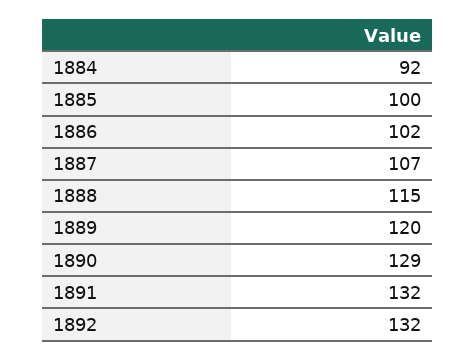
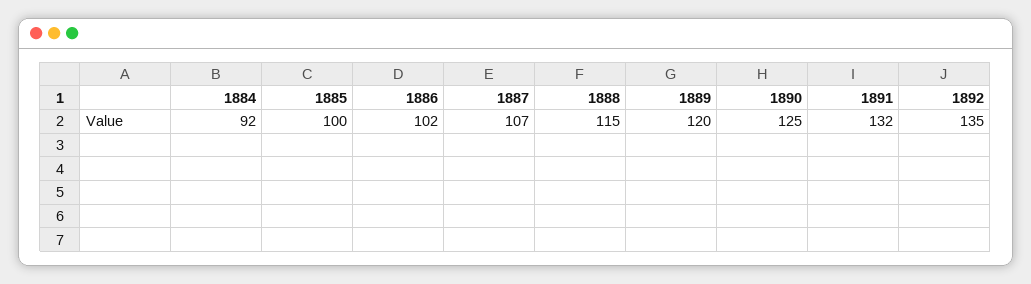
1890: 129 -> 125
1892: 132 -> 135

